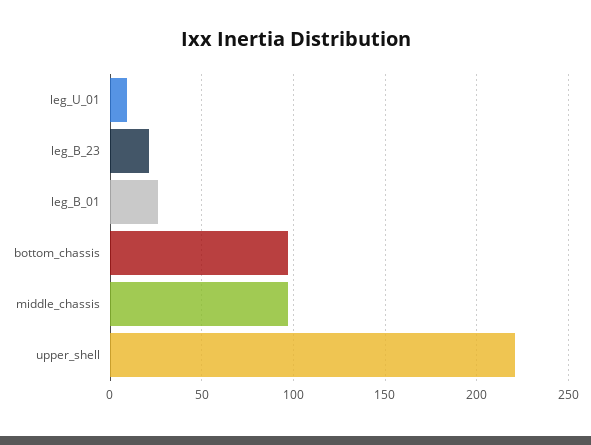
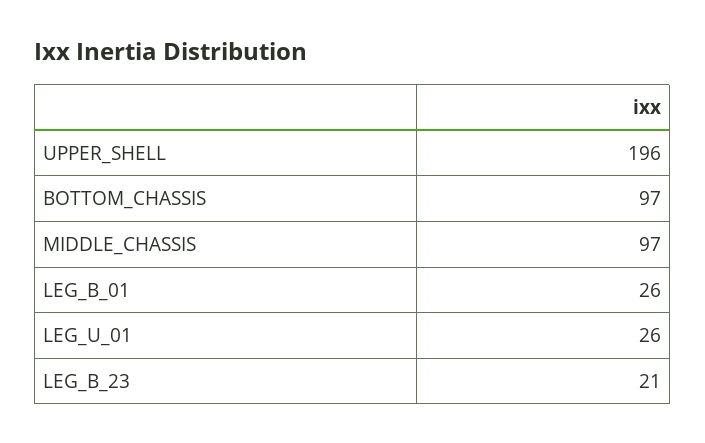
leg_U_01: 10 -> 26
upper_shell: 220 -> 196

